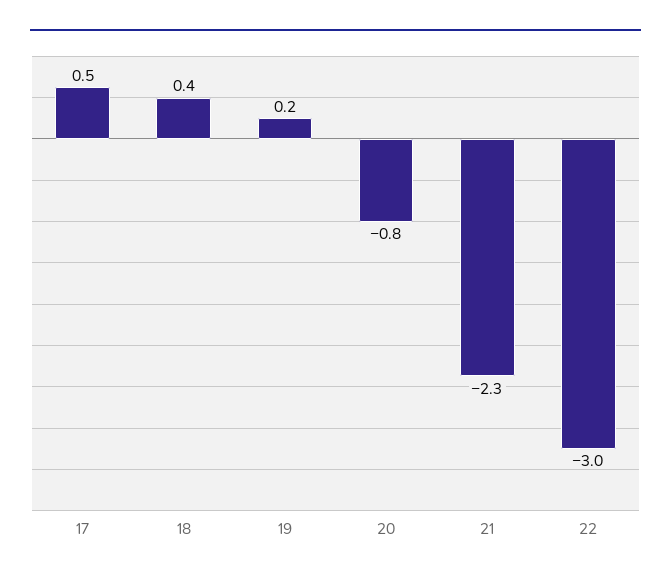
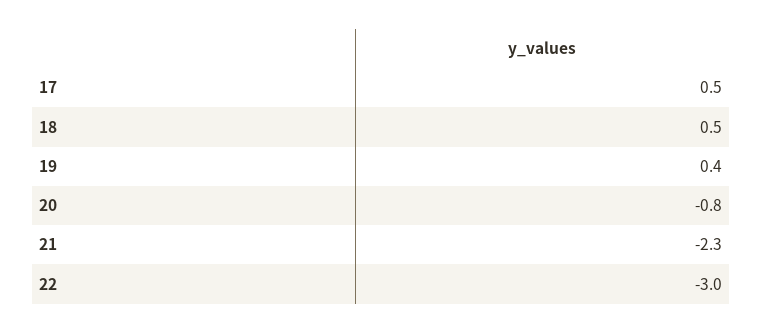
18: 0.4 -> 0.5
19: 0.2 -> 0.4

